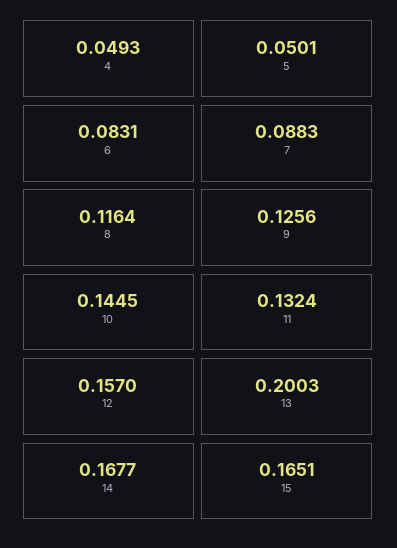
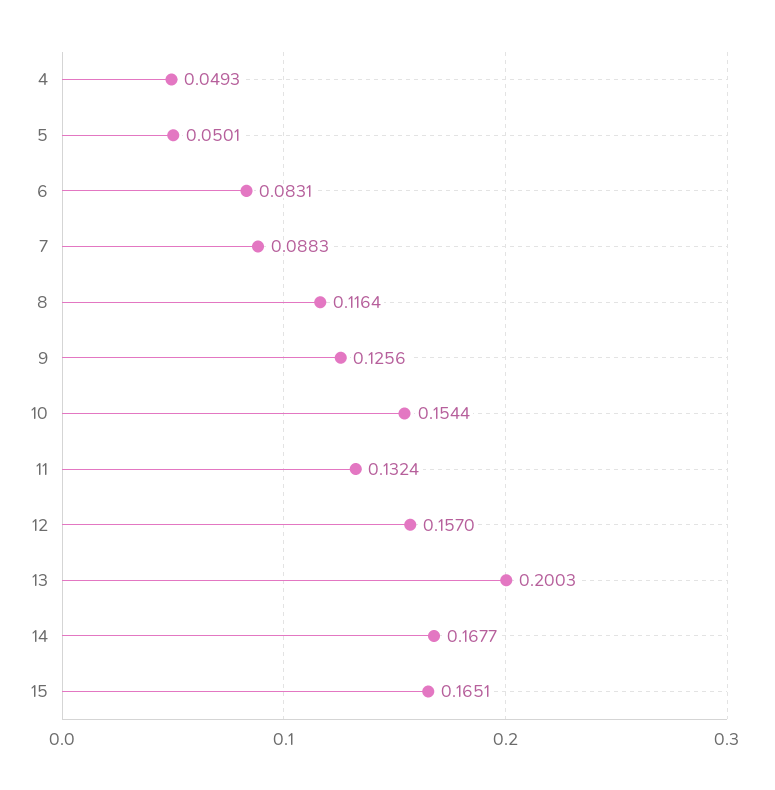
10: 0.1445 -> 0.1544

